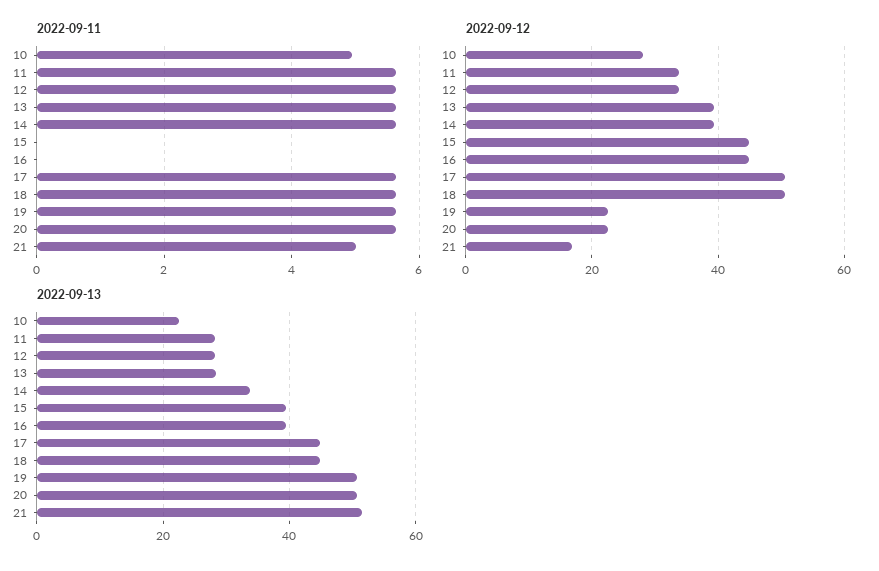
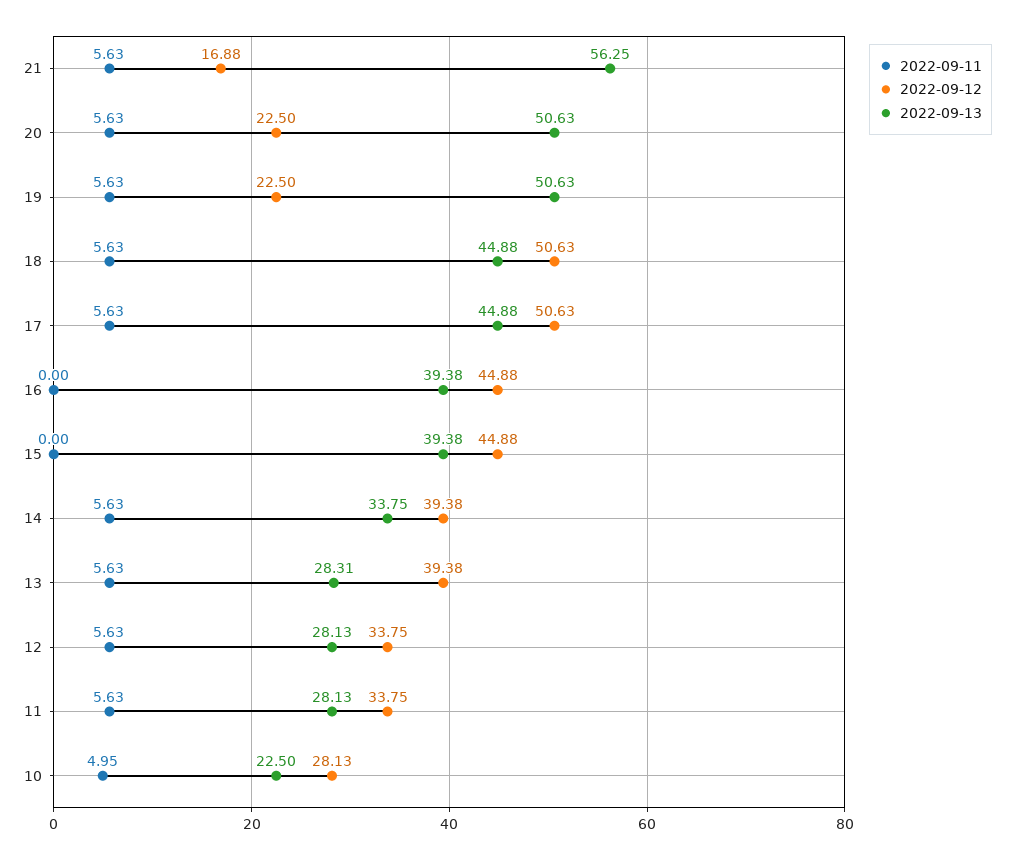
2022-09-11, 21: 5 -> 5.63
2022-09-13, 21: 52 -> 56.25

